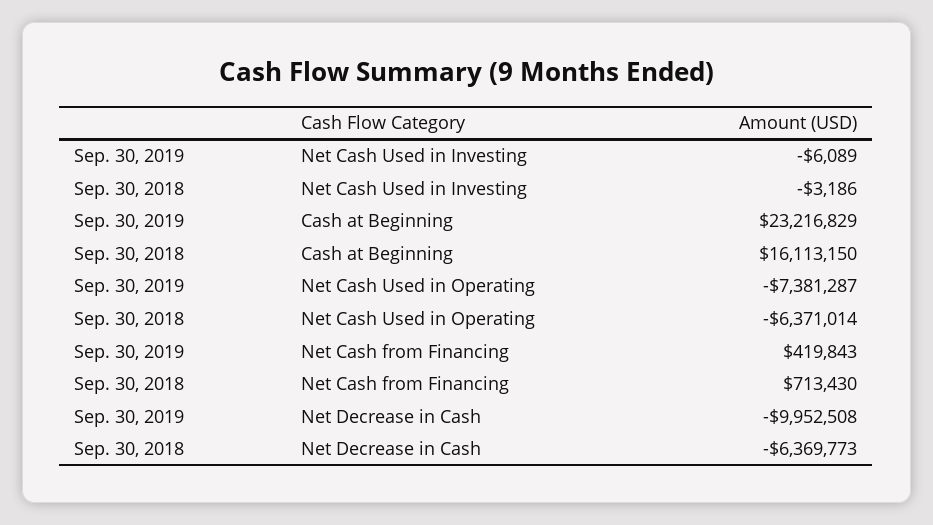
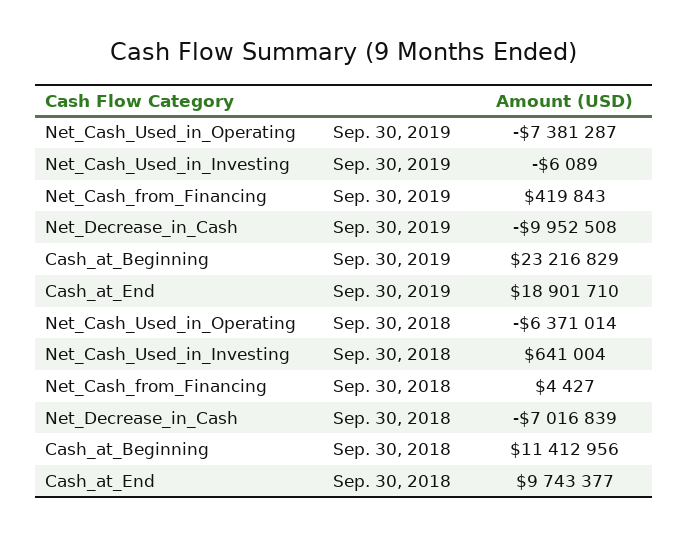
Sep. 30, 2018, Net Cash Used in Investing: -3186 -> 641004
Sep. 30, 2018, Cash at Beginning: 16113150 -> 11412956
Sep. 30, 2018, Net Cash from Financing: 713430 -> 4427
Sep. 30, 2018, Net Decrease in Cash: -6369773 -> -7016839
Sep. 30, 2019, Cash_at_End: none -> 18901710
Sep. 30, 2018, Cash_at_End: none -> 9743377

